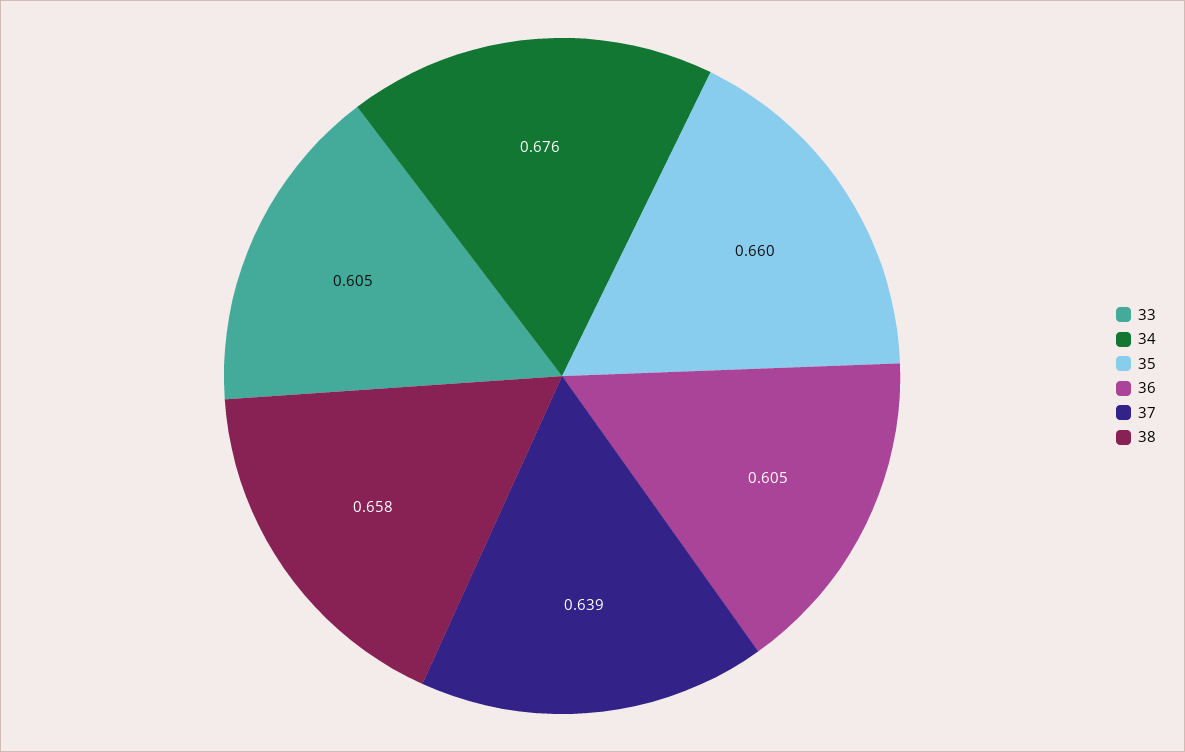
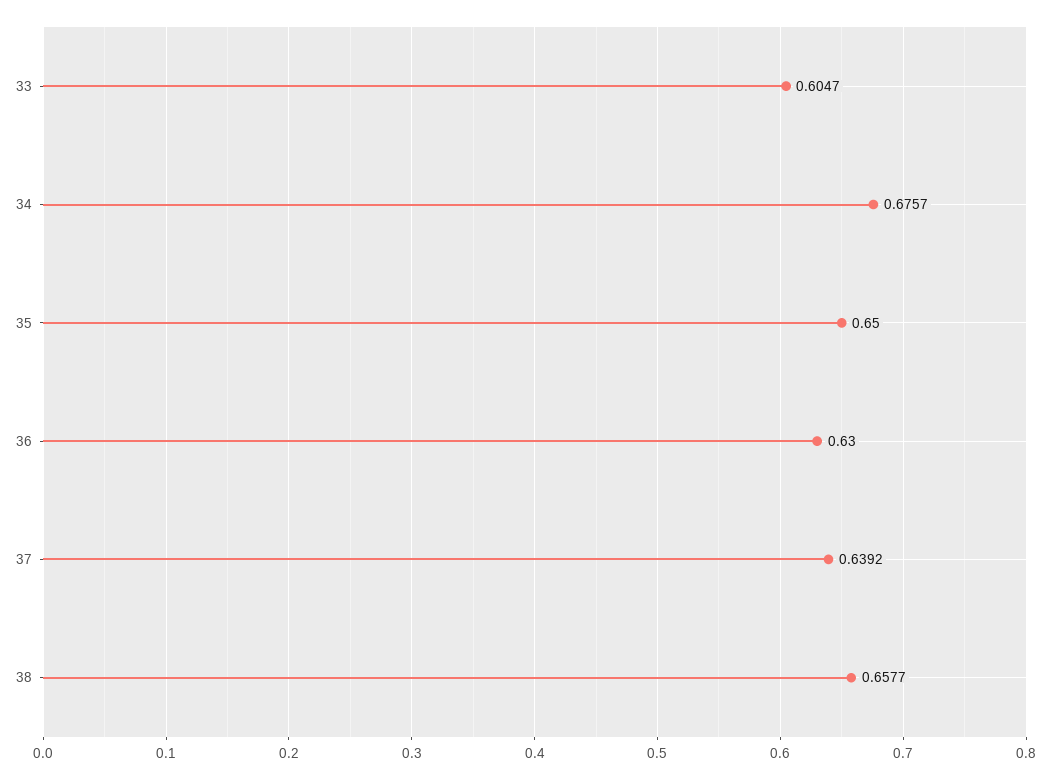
35: 0.66 -> 0.65
36: 0.605 -> 0.63

